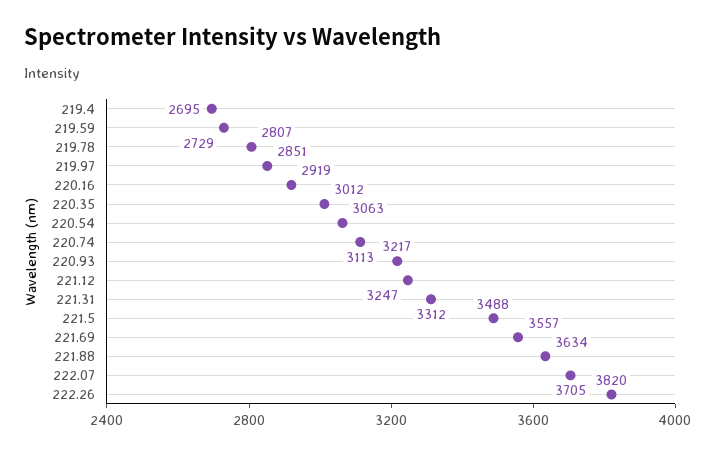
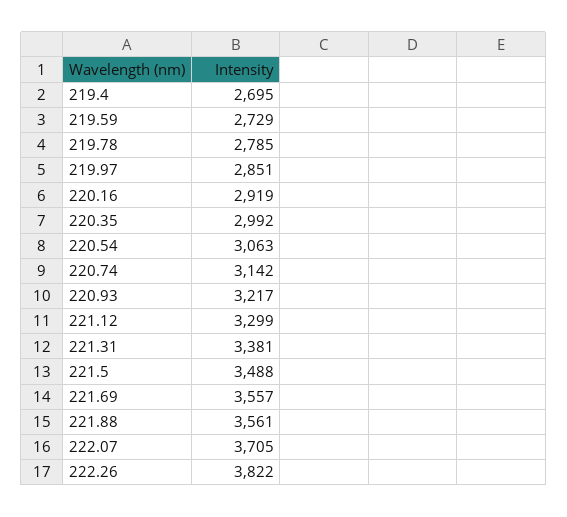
219.78: 2807 -> 2785
220.35: 3012 -> 2992
220.74: 3113 -> 3142
221.12: 3247 -> 3299
221.31: 3312 -> 3381
221.88: 3634 -> 3561
222.26: 3820 -> 3822

